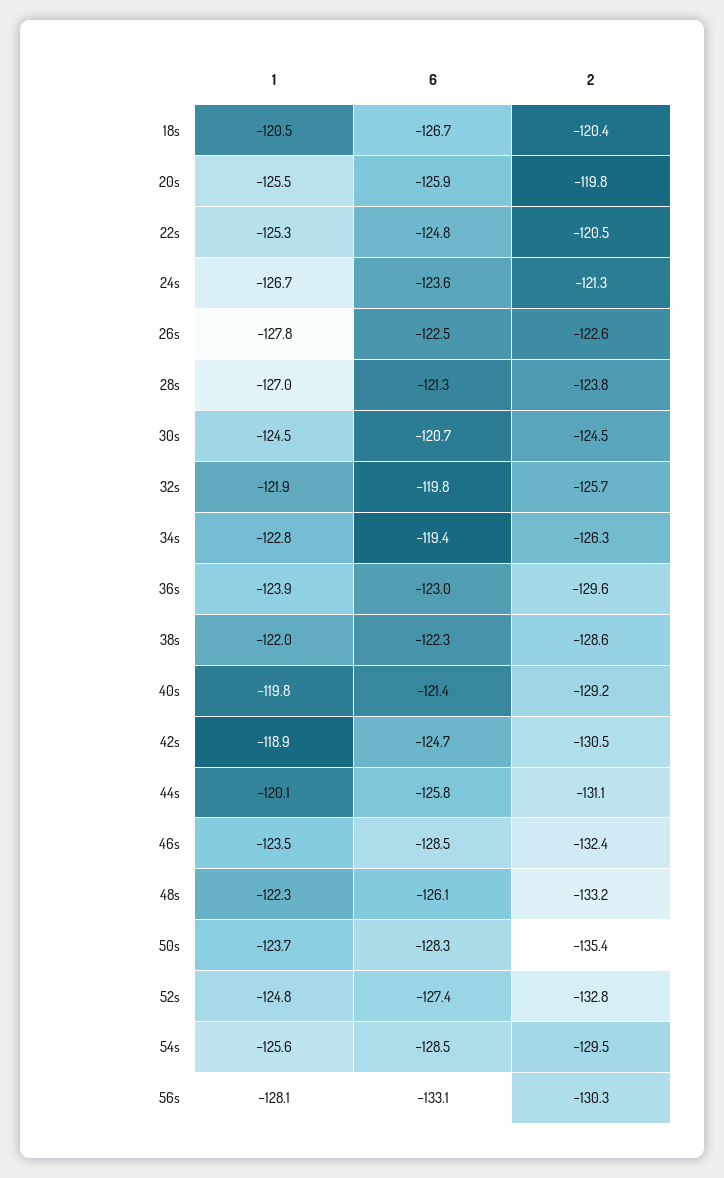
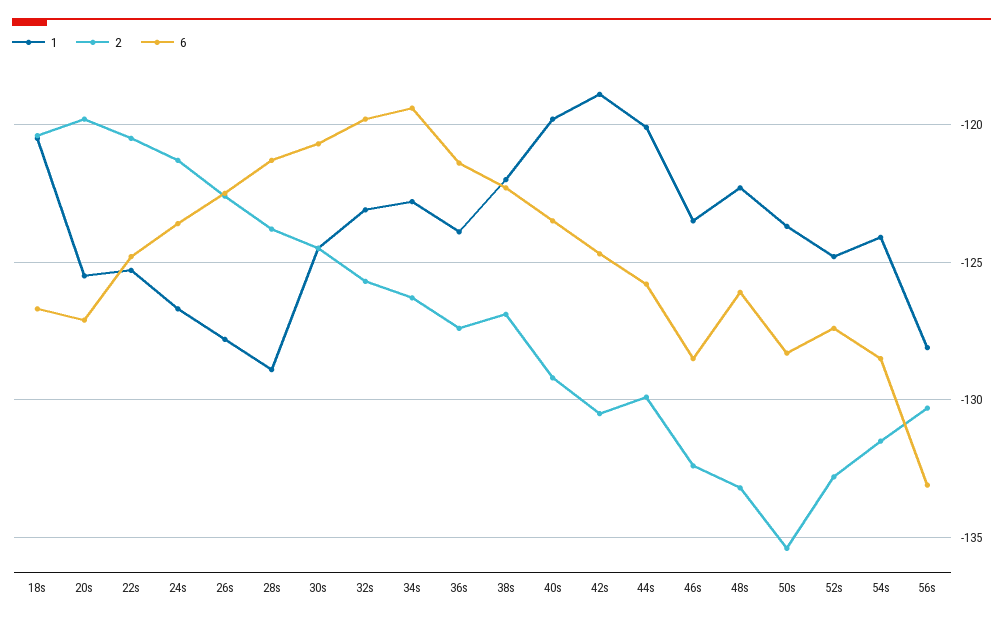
6, 20s: -125.9 -> -127
1, 28s: -127 -> -129
1, 32s: -121.9 -> -123
6, 36s: -123 -> -121.5
2, 36s: -129.6 -> -127.5
2, 38s: -128.6 -> -127
6, 40s: -121.4 -> -123.5
2, 44s: -131.1 -> -130
1, 54s: -125.6 -> -124
2, 54s: -129.5 -> -131.5

